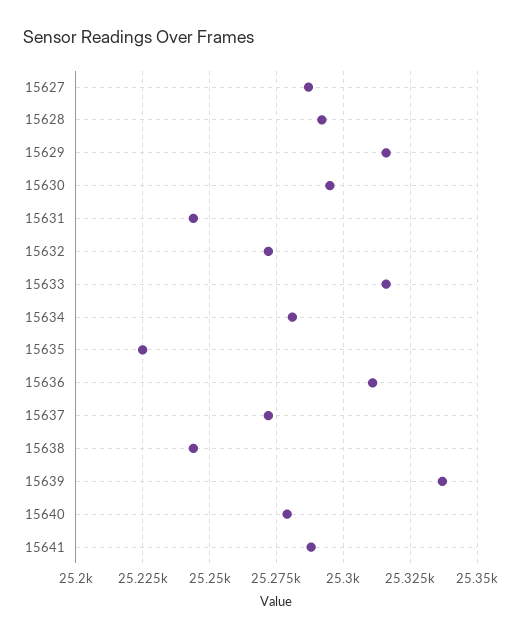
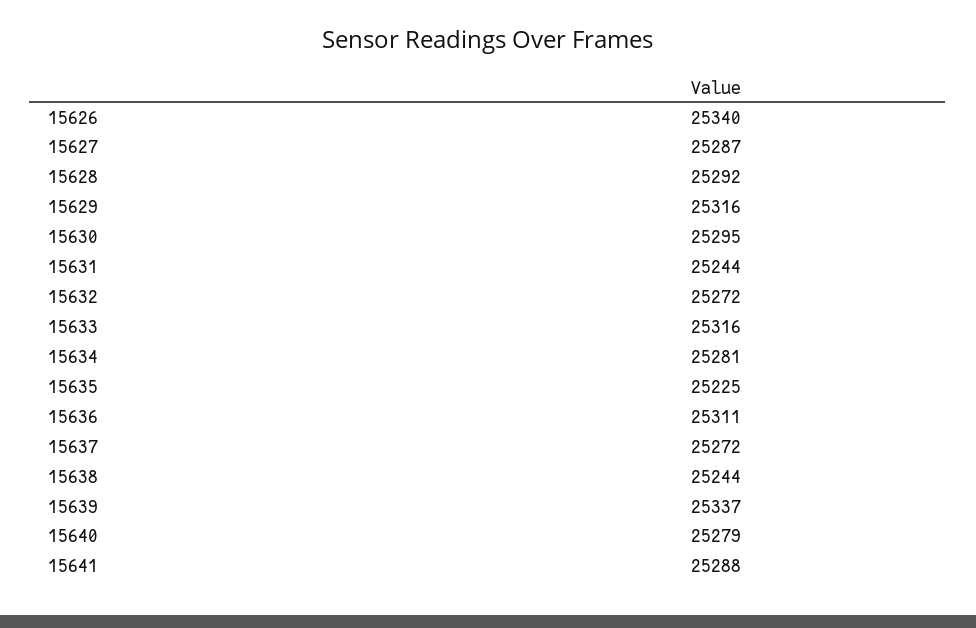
15626: none -> 25340

